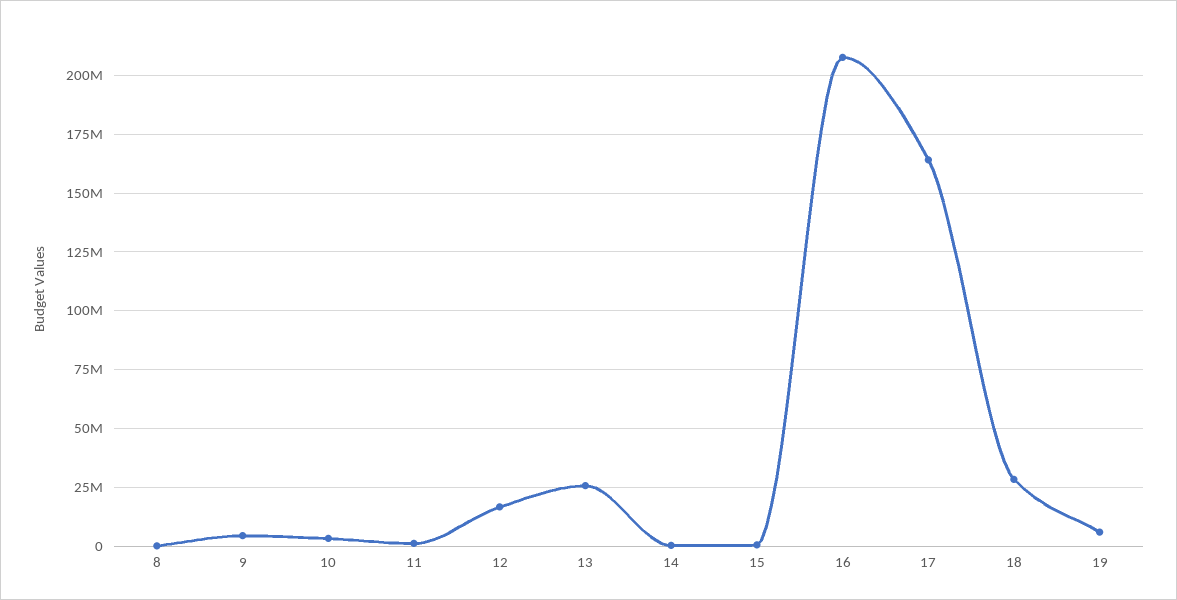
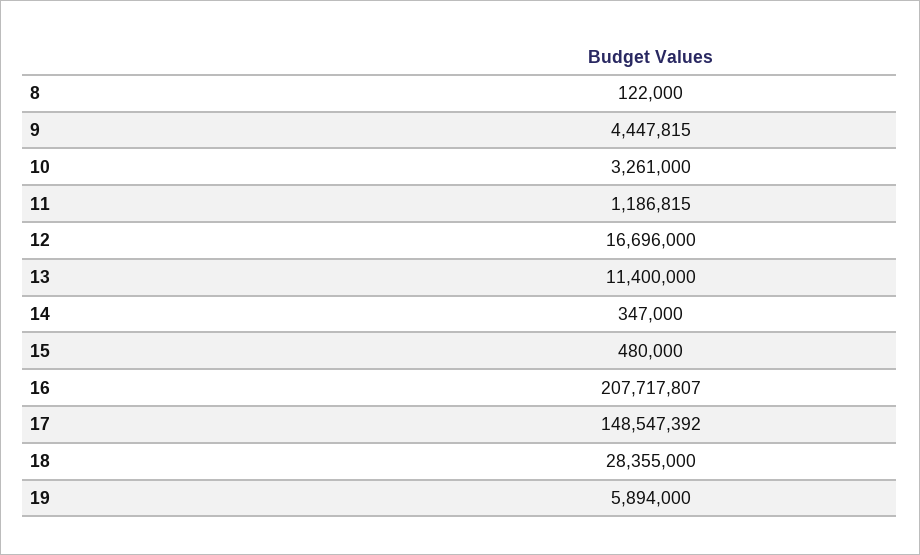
13: 25000000 -> 11400000
17: 165000000 -> 148547392

